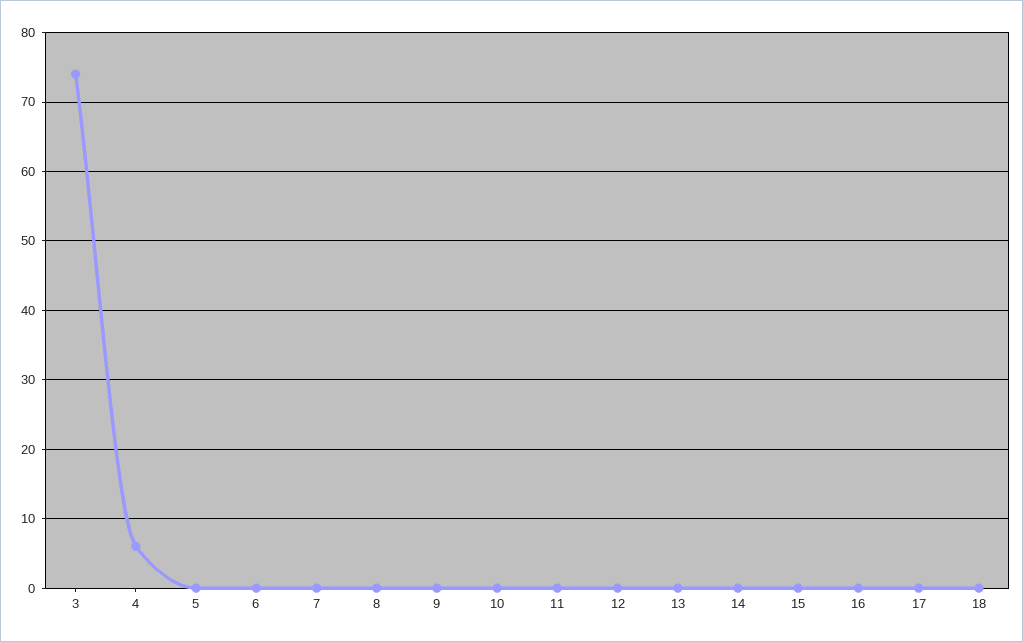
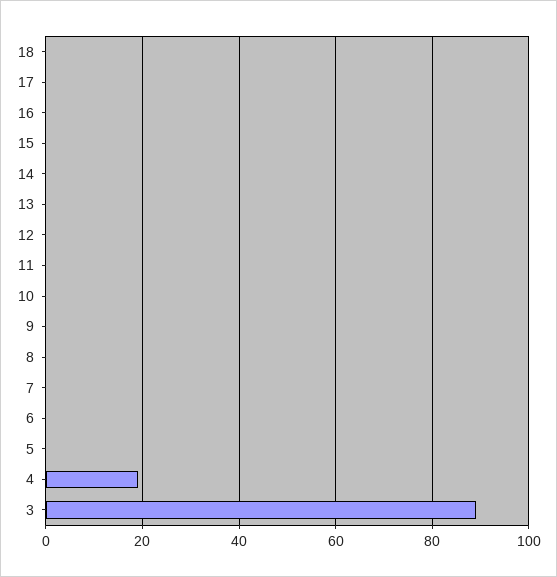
3: 74 -> 90
4: 6 -> 20

